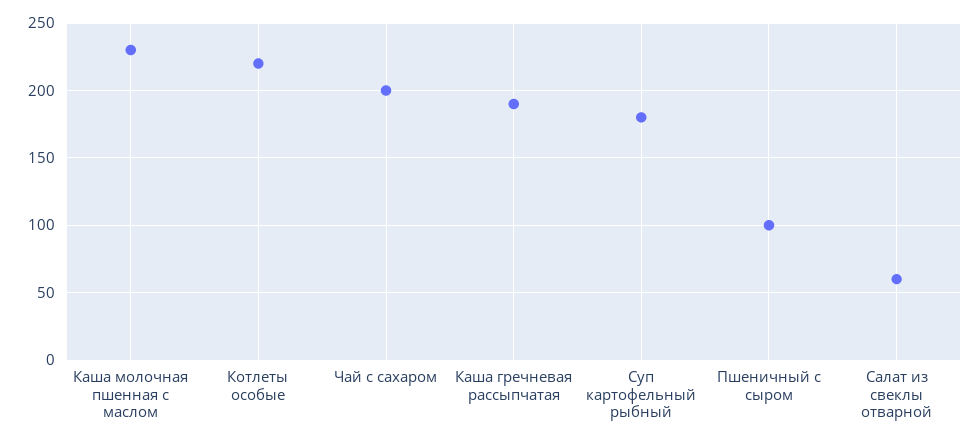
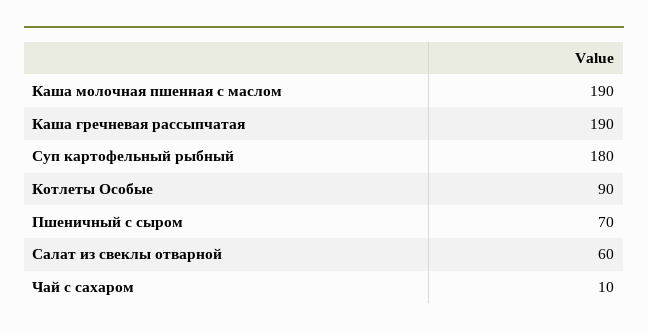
Каша молочная пшенная с маслом: 230 -> 190
Котлеты особые: 220 -> 90
Чай с сахаром: 200 -> 10
Пшеничный с сыром: 100 -> 70

